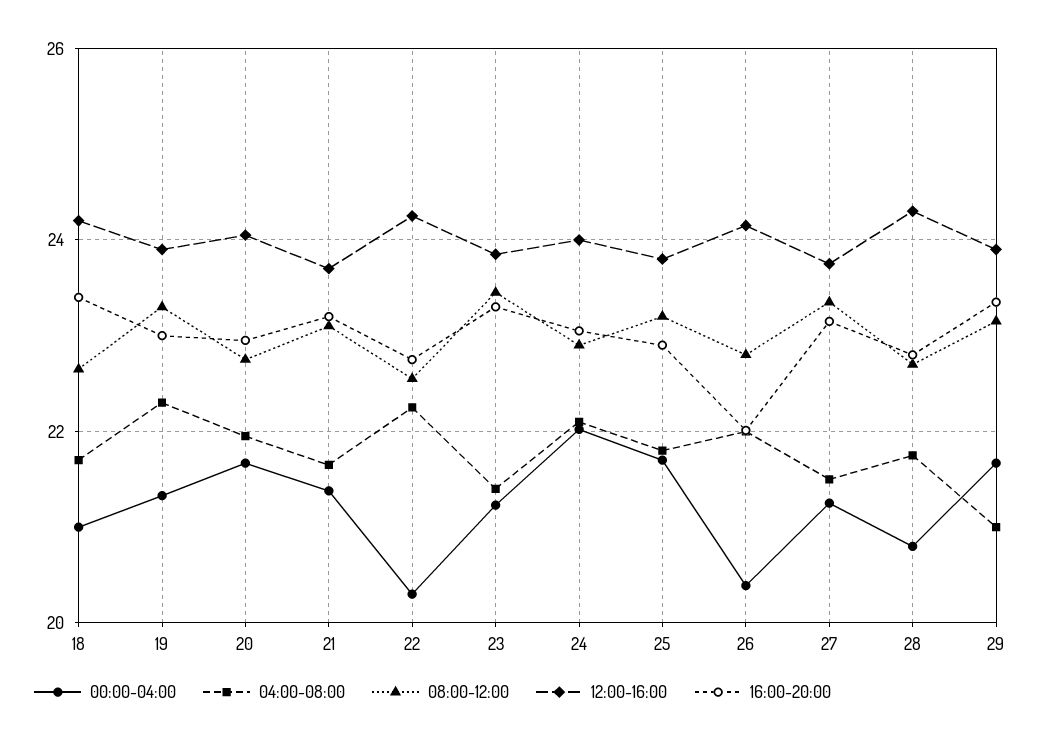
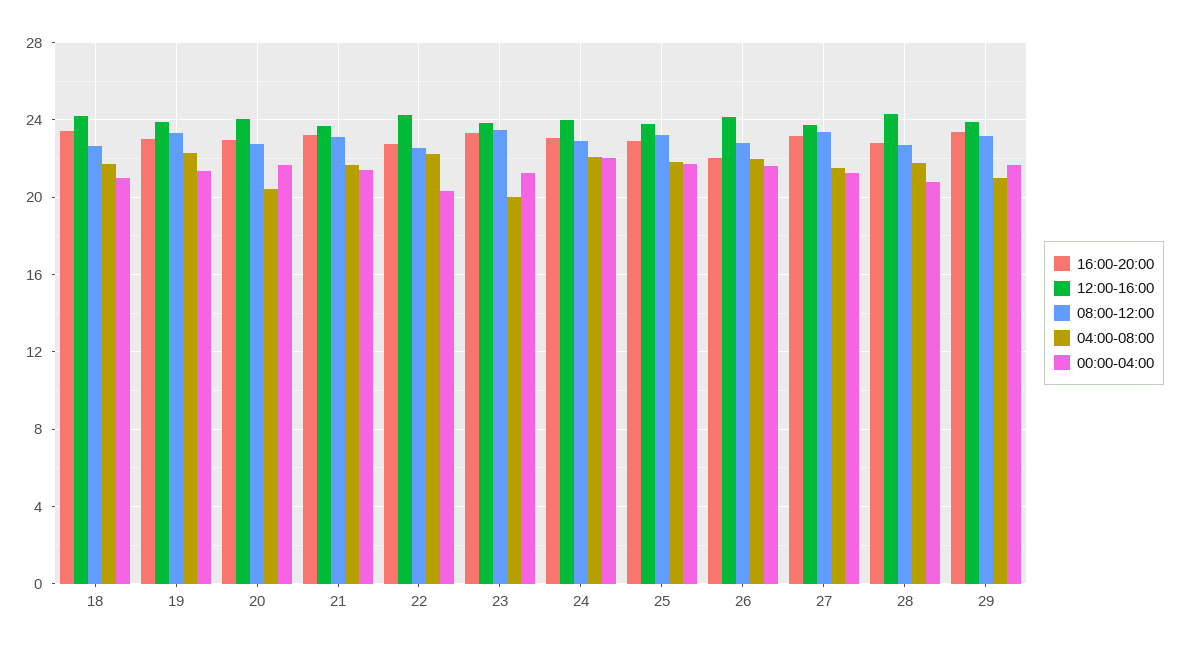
04:00-08:00, 20: 22 -> 20.5
04:00-08:00, 23: 21.4 -> 20
00:00-04:00, 26: 20.4 -> 21.5

